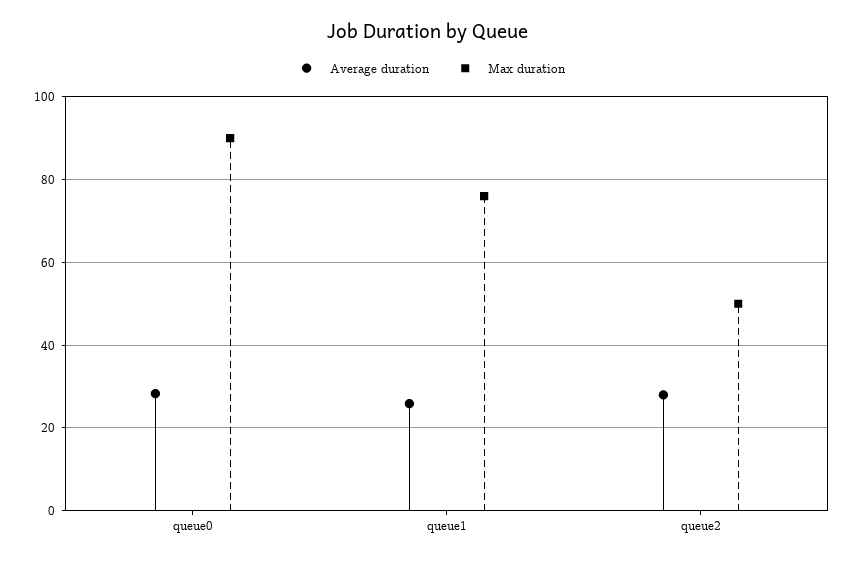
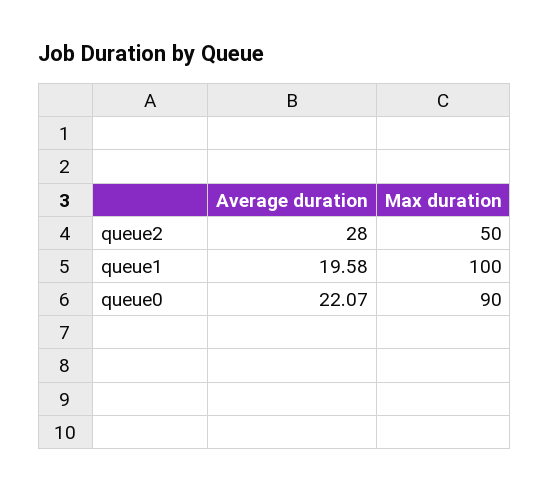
Average duration, queue0: 28 -> 22.07
Average duration, queue1: 26 -> 19.58
Max duration, queue1: 76 -> 100

